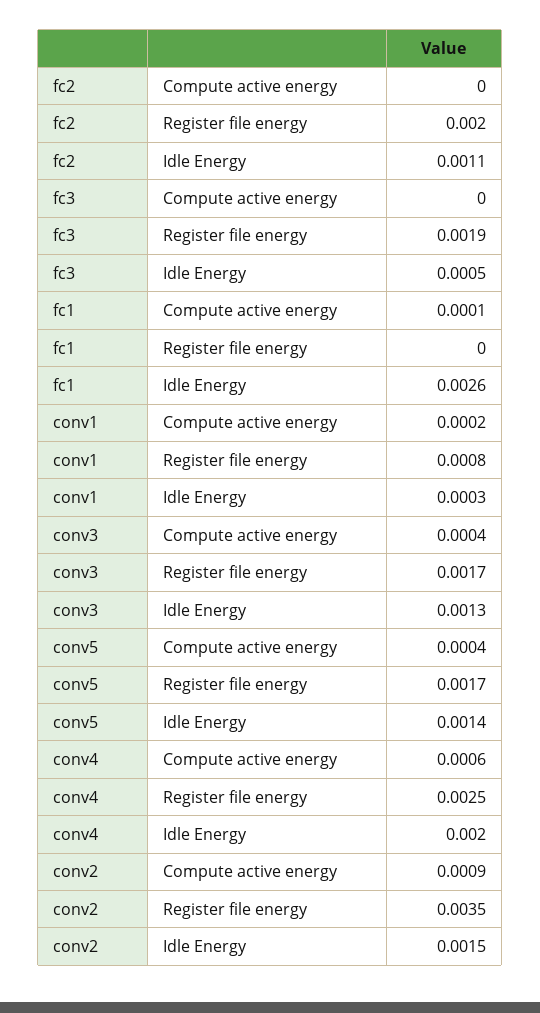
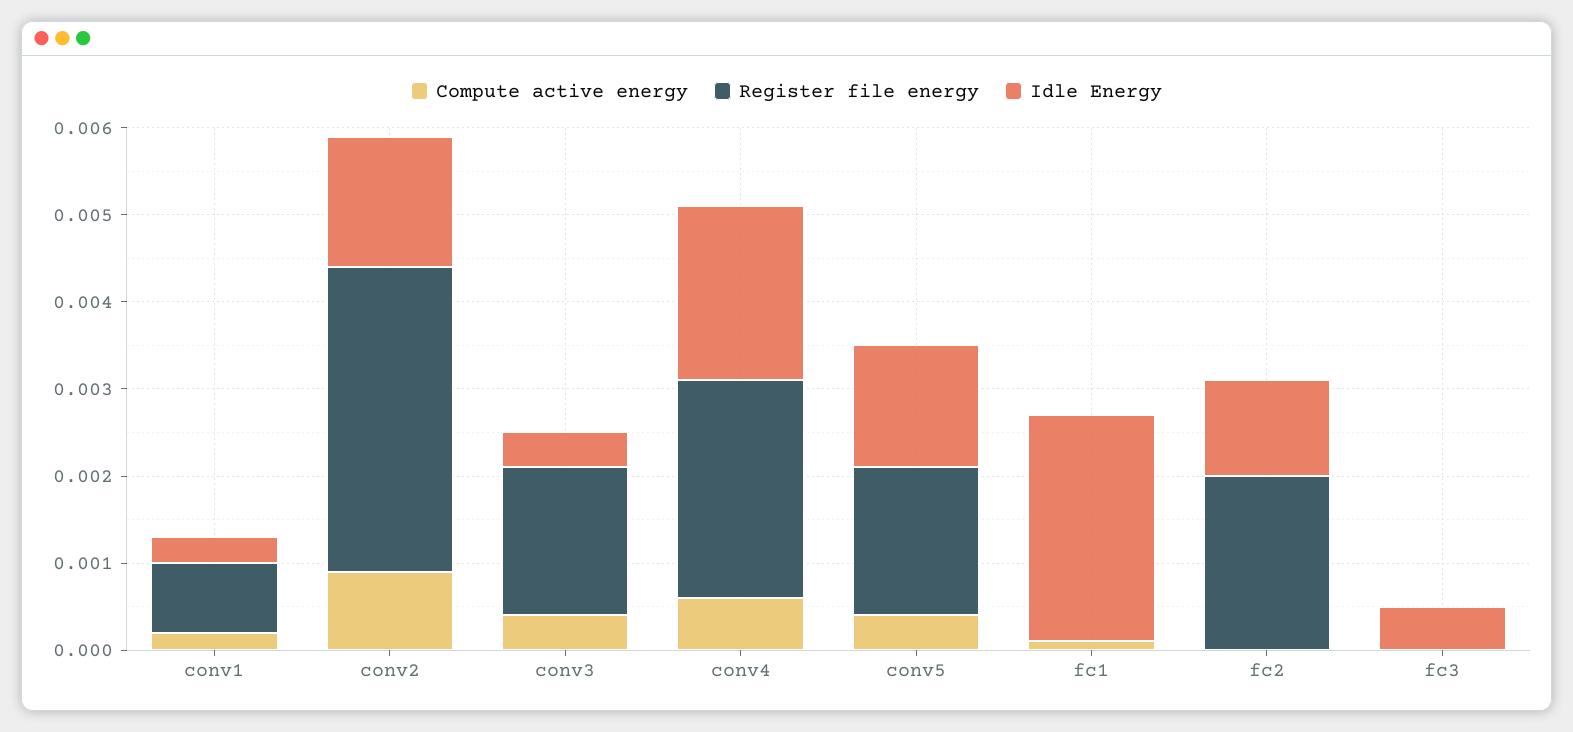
Register file energy, fc3: 0.0019 -> 0
Idle Energy, conv3: 0.0013 -> 0.0004

